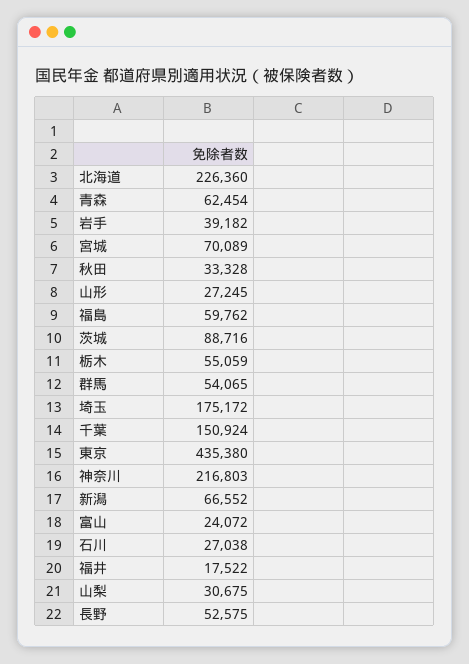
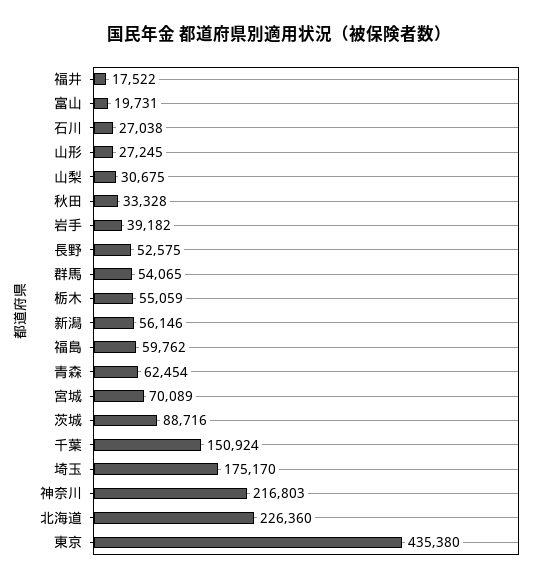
埼玉: 175172 -> 175170
新潟: 66552 -> 56146
富山: 24072 -> 19731

